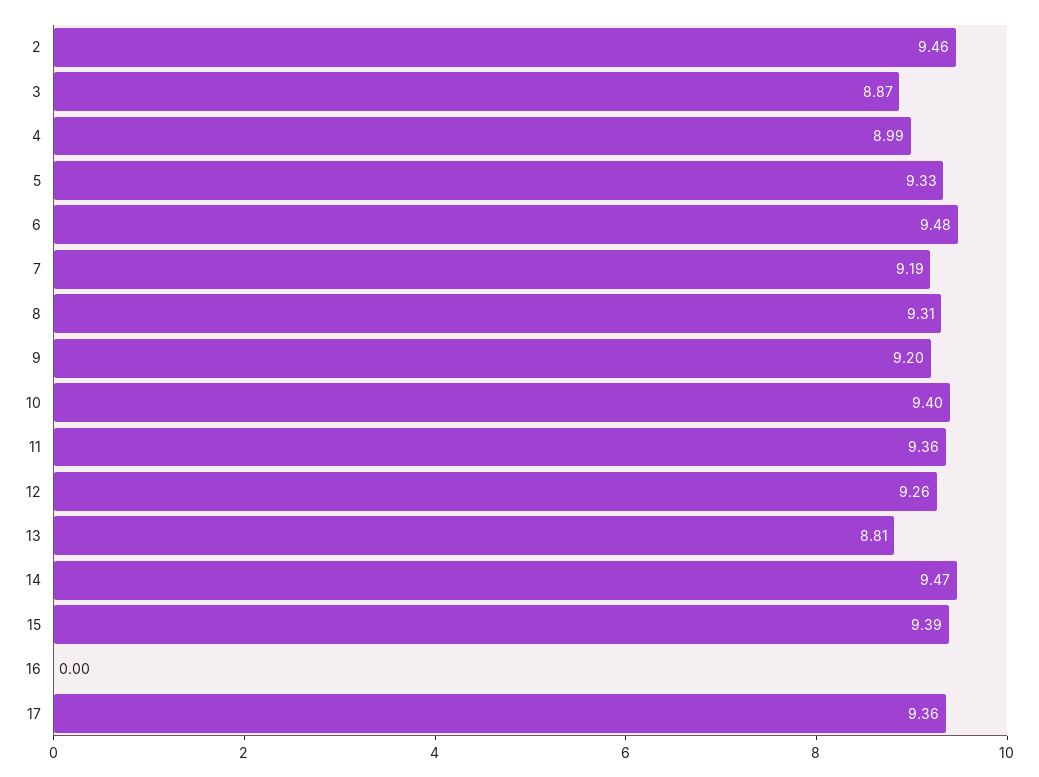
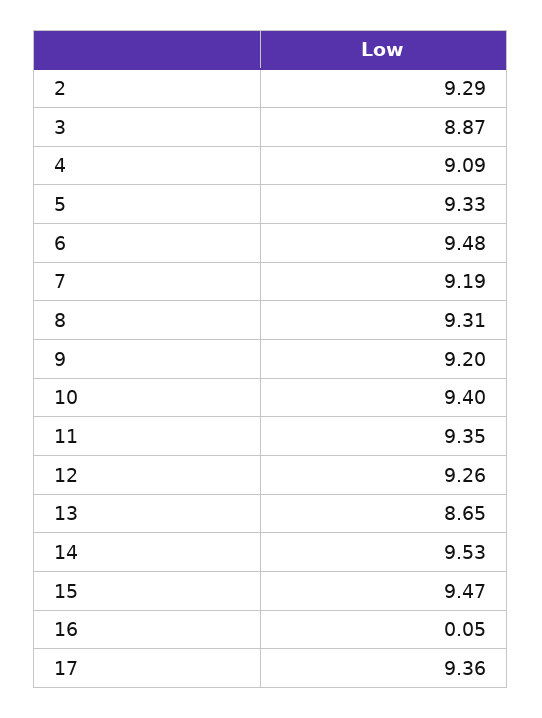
2: 9.46 -> 9.29
4: 8.99 -> 9.09
11: 9.36 -> 9.35
13: 8.81 -> 8.65
14: 9.47 -> 9.53
15: 9.39 -> 9.47
16: 0 -> 0.05

